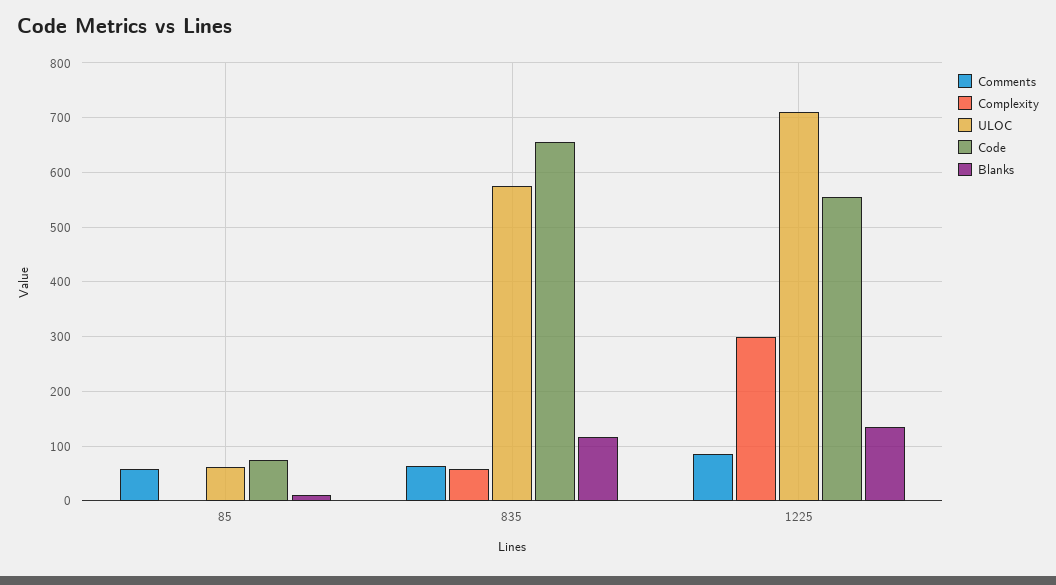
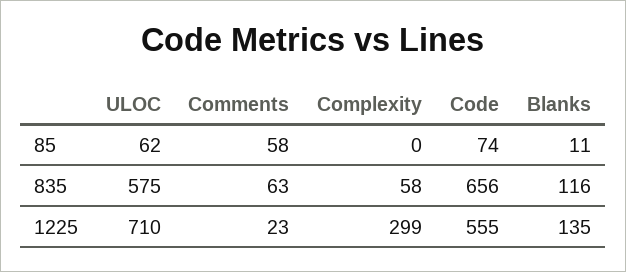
Comments, 1225: 80 -> 23

